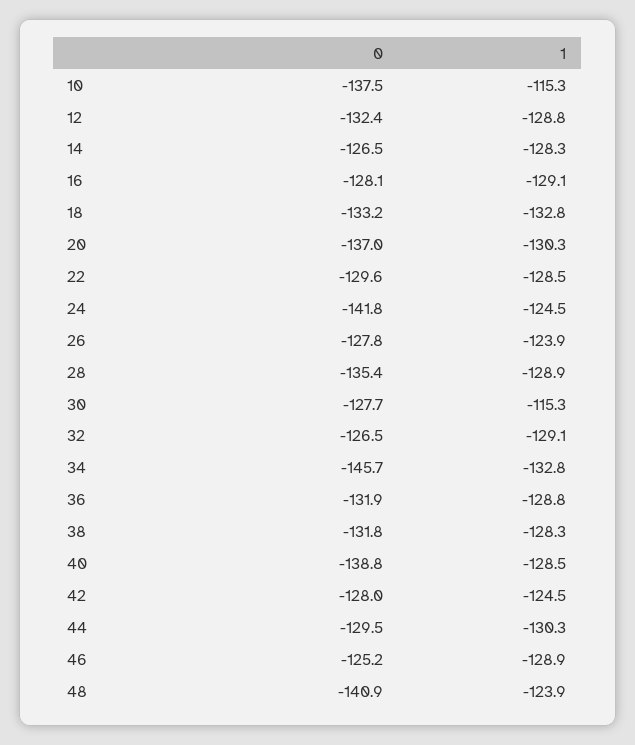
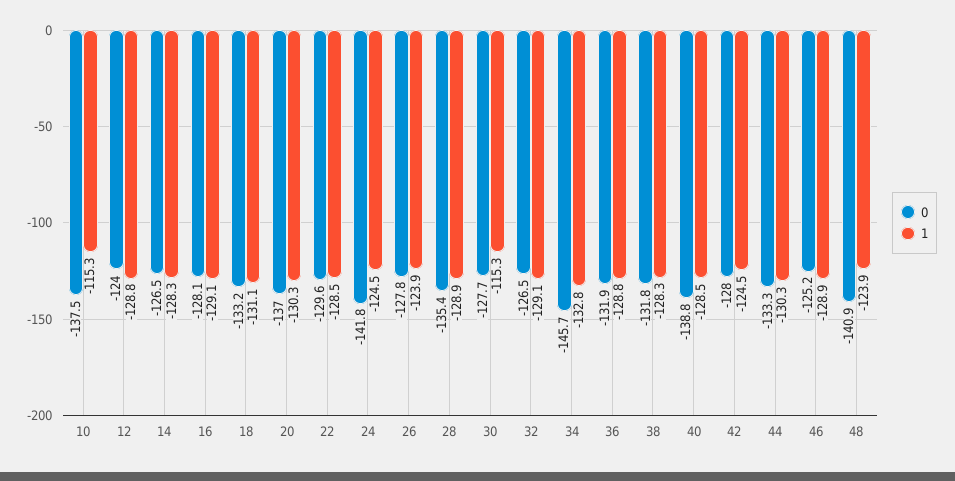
0, 12: -132.4 -> -124
1, 18: -132.8 -> -131.1
0, 44: -129.5 -> -133.3

